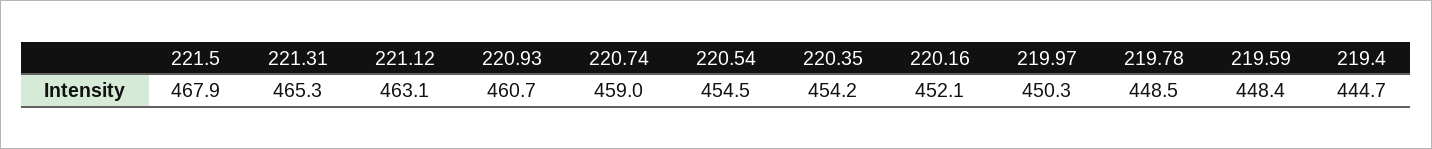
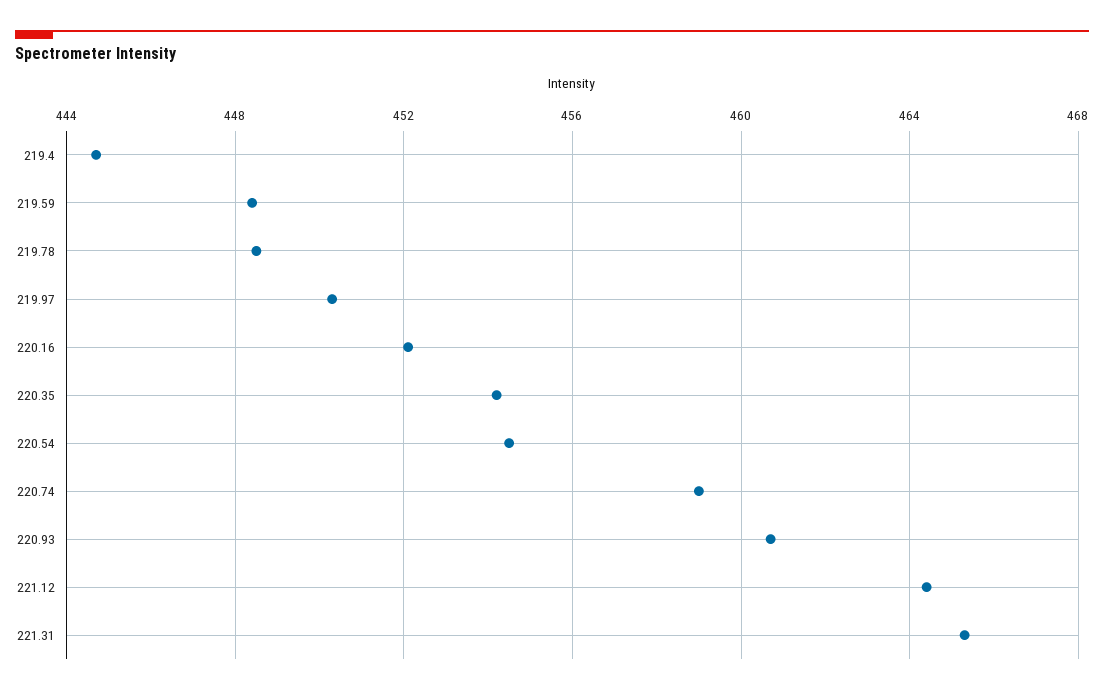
221.5: 467.9 -> none
221.12: 463.1 -> 464.5

